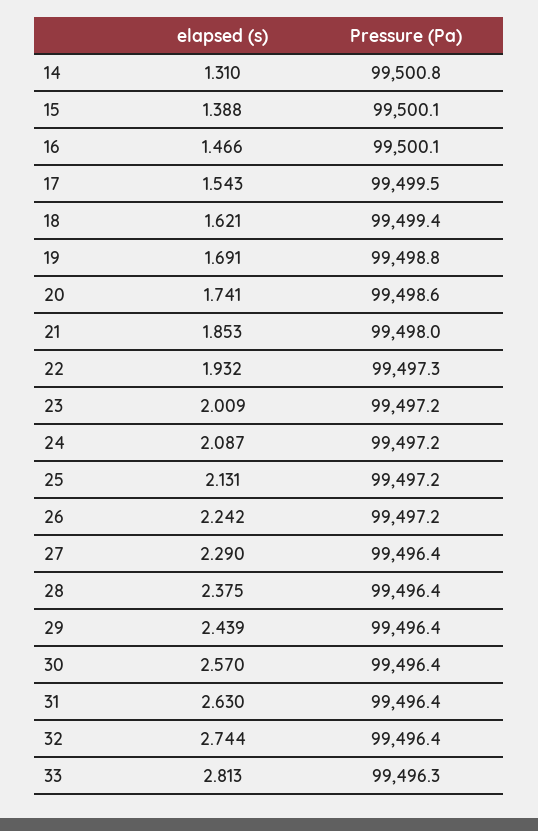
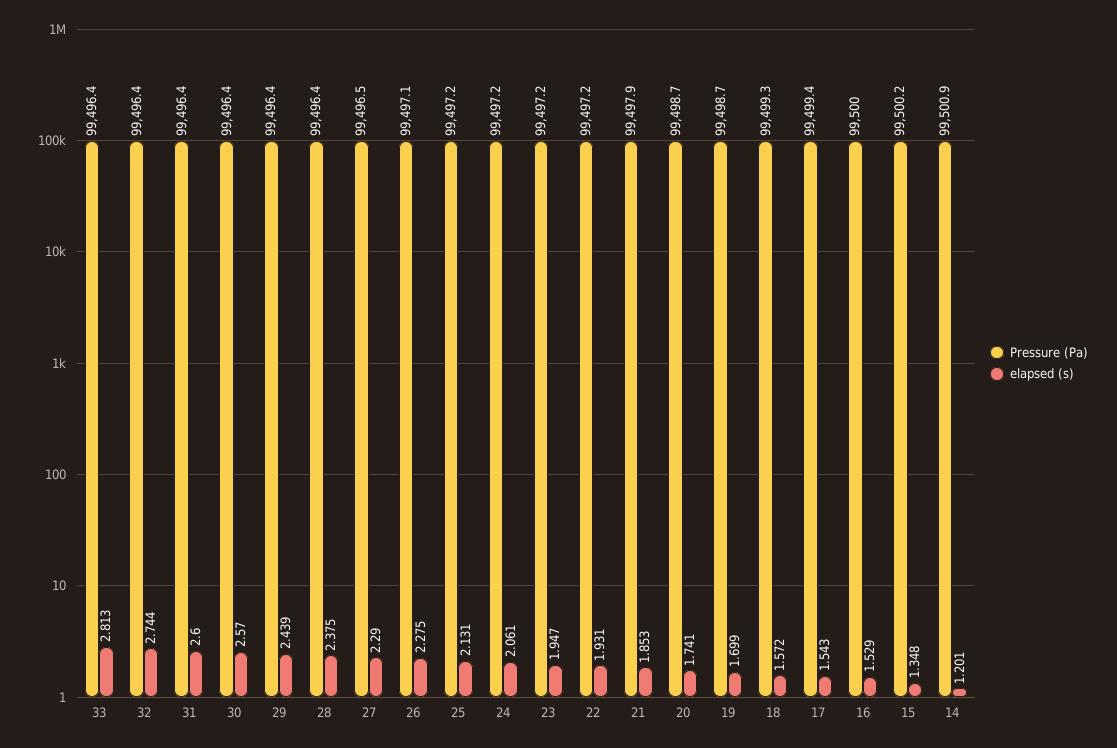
elapsed (s), 14: 1.31 -> 1.201
Pressure (Pa), 14: 99500.8 -> 99500.9
elapsed (s), 15: 1.388 -> 1.348
Pressure (Pa), 15: 99500.1 -> 99500.2
elapsed (s), 16: 1.466 -> 1.529
Pressure (Pa), 16: 99500.1 -> 99500
Pressure (Pa), 17: 99499.5 -> 99499.4
elapsed (s), 18: 1.621 -> 1.572
Pressure (Pa), 18: 99499.4 -> 99499.3
elapsed (s), 19: 1.691 -> 1.699
Pressure (Pa), 19: 99498.8 -> 99498.7
Pressure (Pa), 20: 99498.6 -> 99498.7
Pressure (Pa), 21: 99498 -> 99497.9
elapsed (s), 22: 1.932 -> 1.931
Pressure (Pa), 22: 99497.3 -> 99497.2
elapsed (s), 23: 2.009 -> 1.947
elapsed (s), 24: 2.087 -> 2.061
elapsed (s), 26: 2.242 -> 2.275
Pressure (Pa), 26: 99497.2 -> 99497.1
Pressure (Pa), 27: 99496.4 -> 99496.5
elapsed (s), 31: 2.63 -> 2.6
Pressure (Pa), 33: 99496.3 -> 99496.4

